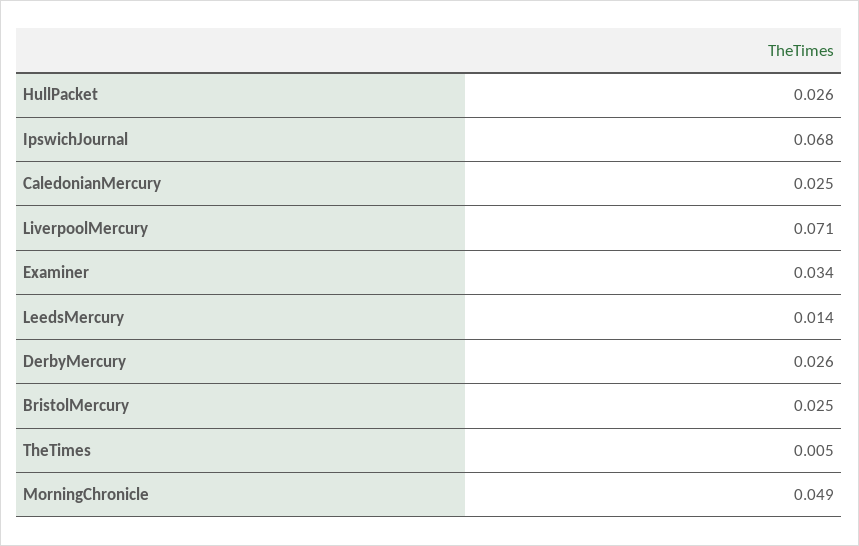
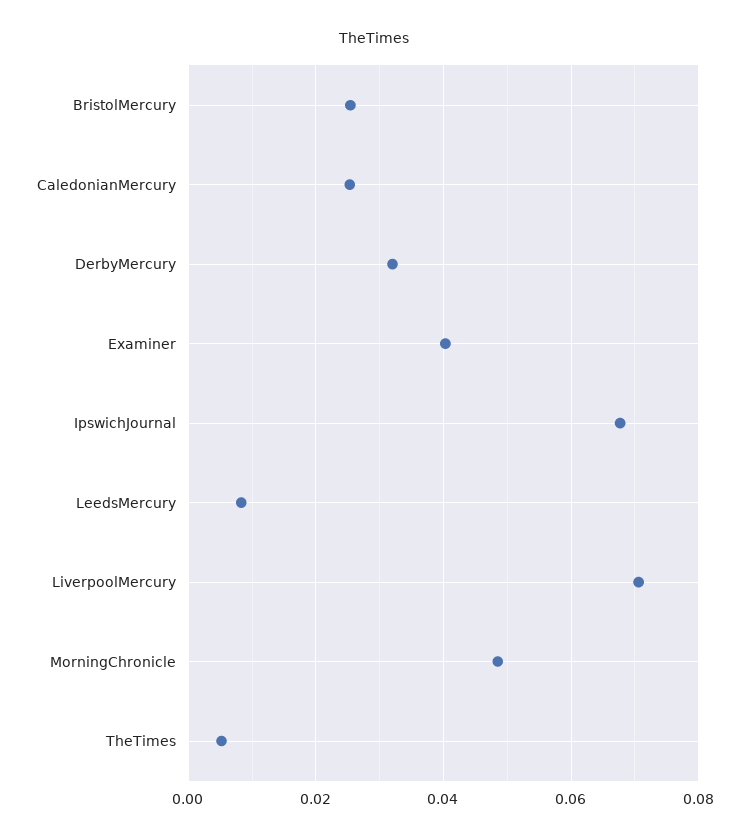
HullPacket: 0.026 -> none
Examiner: 0.034 -> 0.04
LeedsMercury: 0.014 -> 0.008
DerbyMercury: 0.026 -> 0.032

